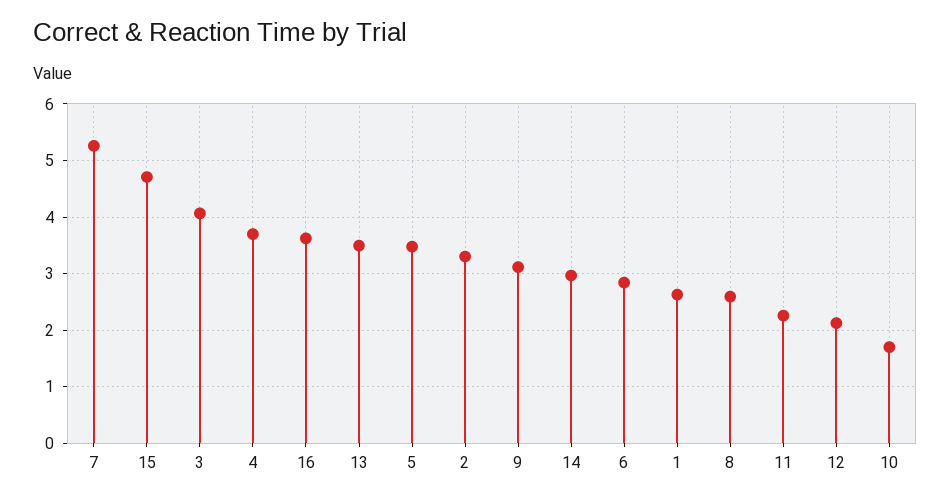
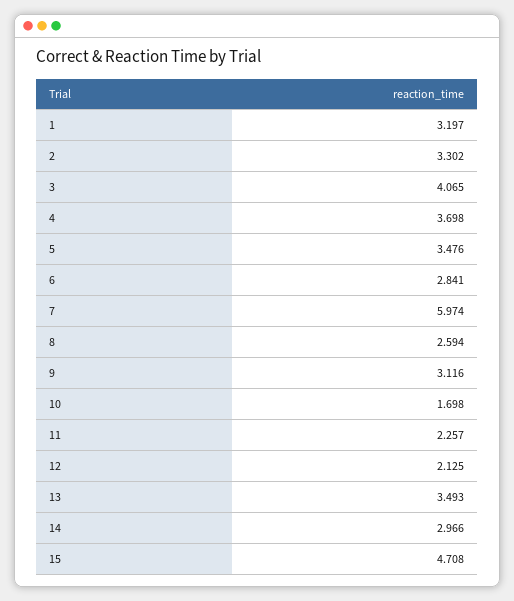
7: 5.2 -> 5.974
16: 3.6 -> none
1: 2.6 -> 3.197

